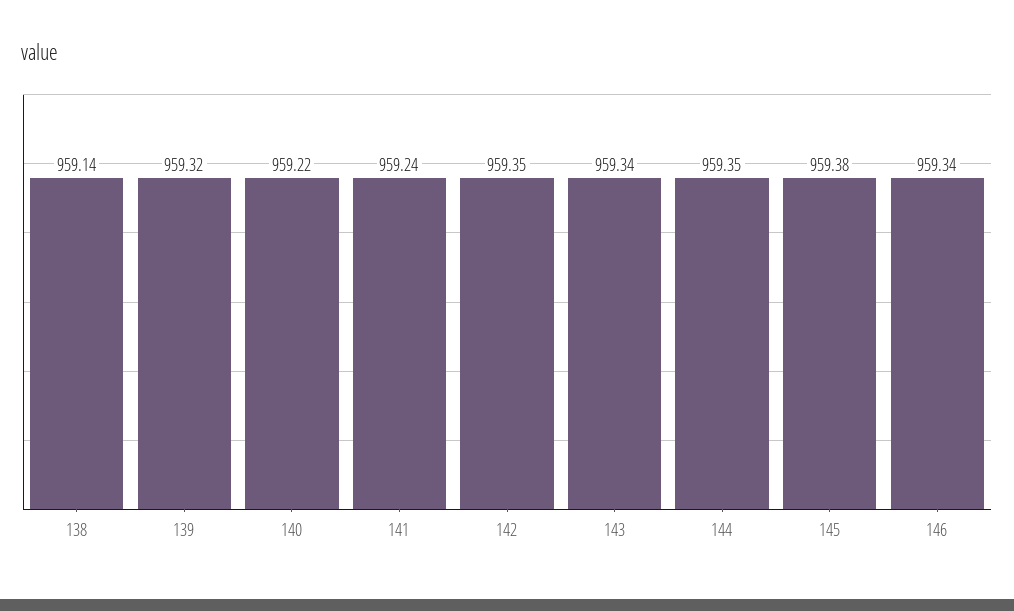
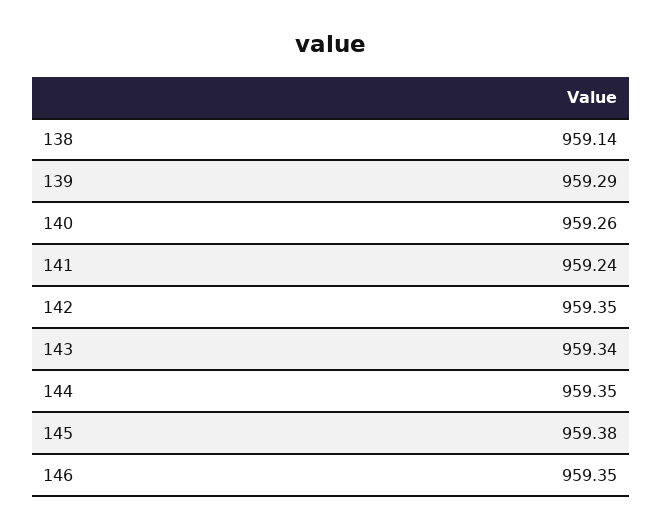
139: 959.32 -> 959.29
140: 959.22 -> 959.26
146: 959.34 -> 959.35

